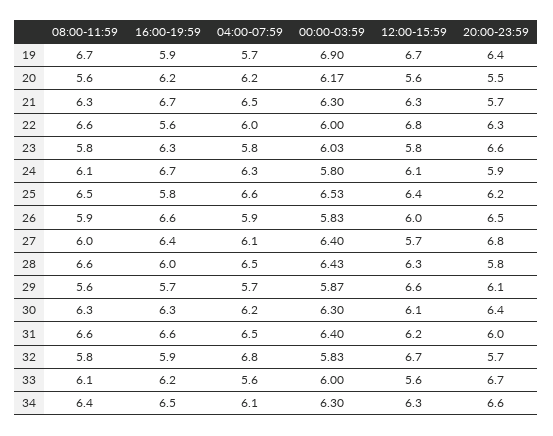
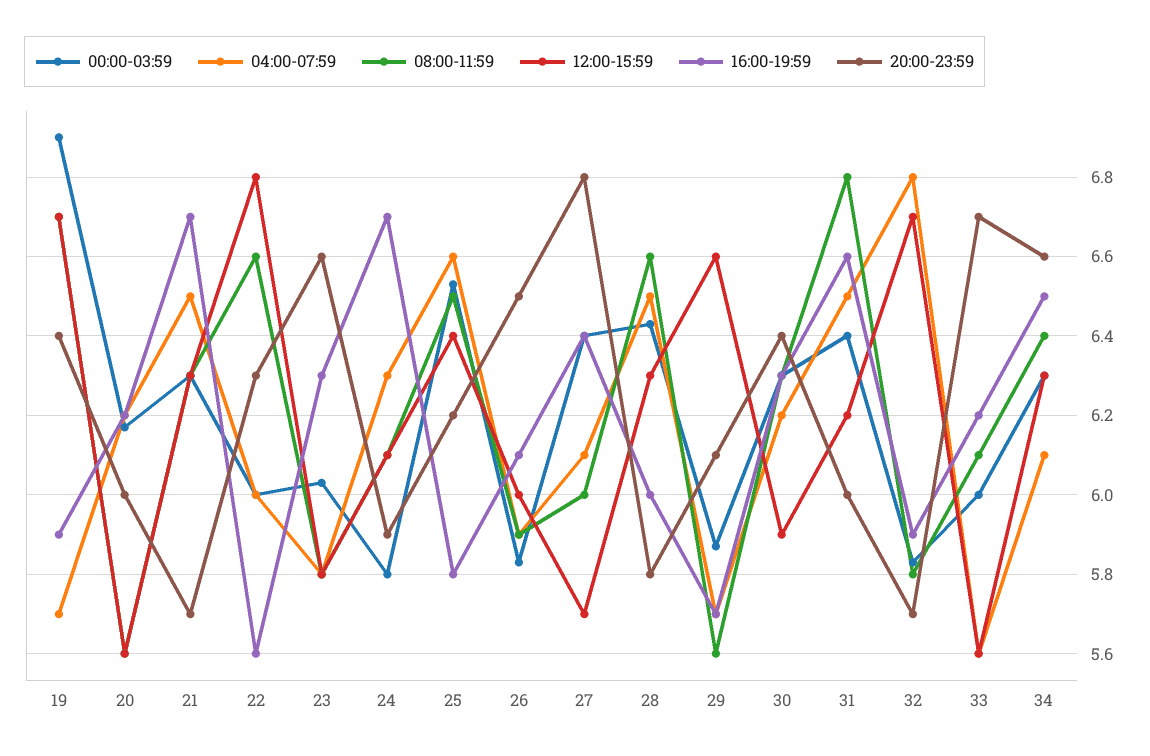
20:00-23:59, 20: 5.5 -> 6
16:00-19:59, 26: 6.6 -> 6.1
12:00-15:59, 30: 6.1 -> 5.9
08:00-11:59, 31: 6.6 -> 6.8

